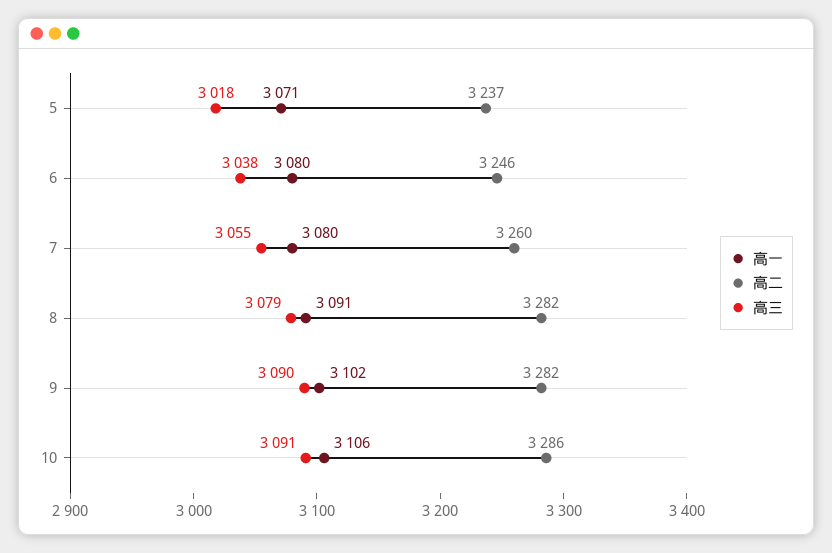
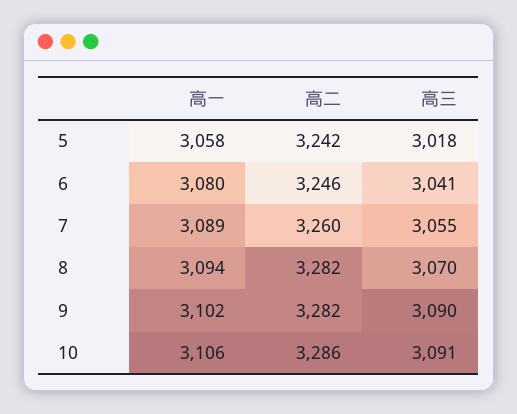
高一, 5: 3071 -> 3058
高二, 5: 3237 -> 3242
高三, 6: 3038 -> 3041
高一, 7: 3080 -> 3089
高一, 8: 3091 -> 3094
高三, 8: 3079 -> 3070

